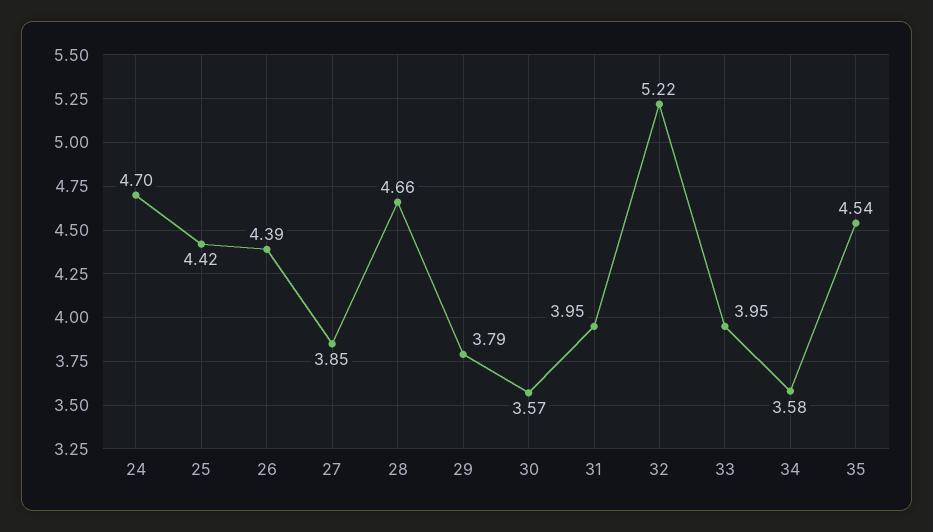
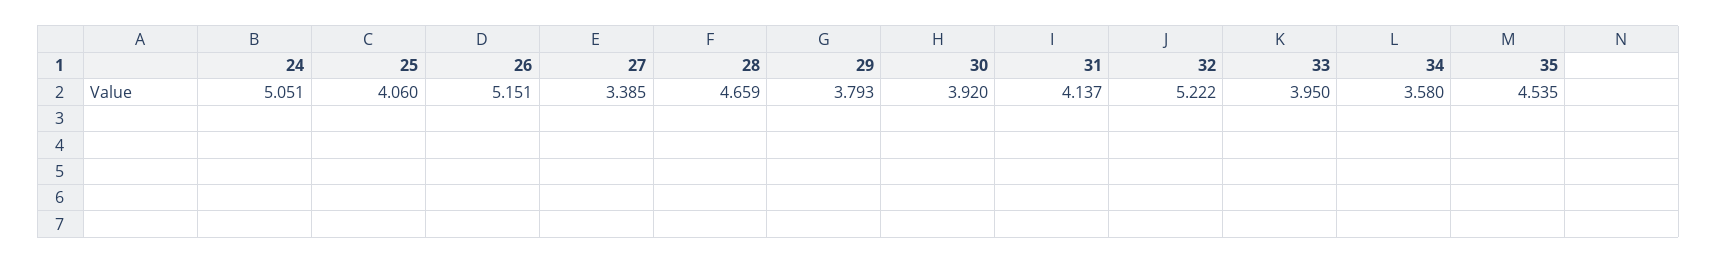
24: 4.7 -> 5.051
25: 4.42 -> 4.06
26: 4.39 -> 5.151
27: 3.85 -> 3.385
30: 3.57 -> 3.92
31: 3.95 -> 4.137

